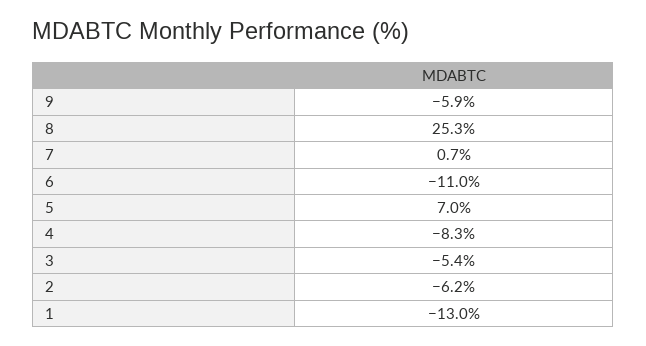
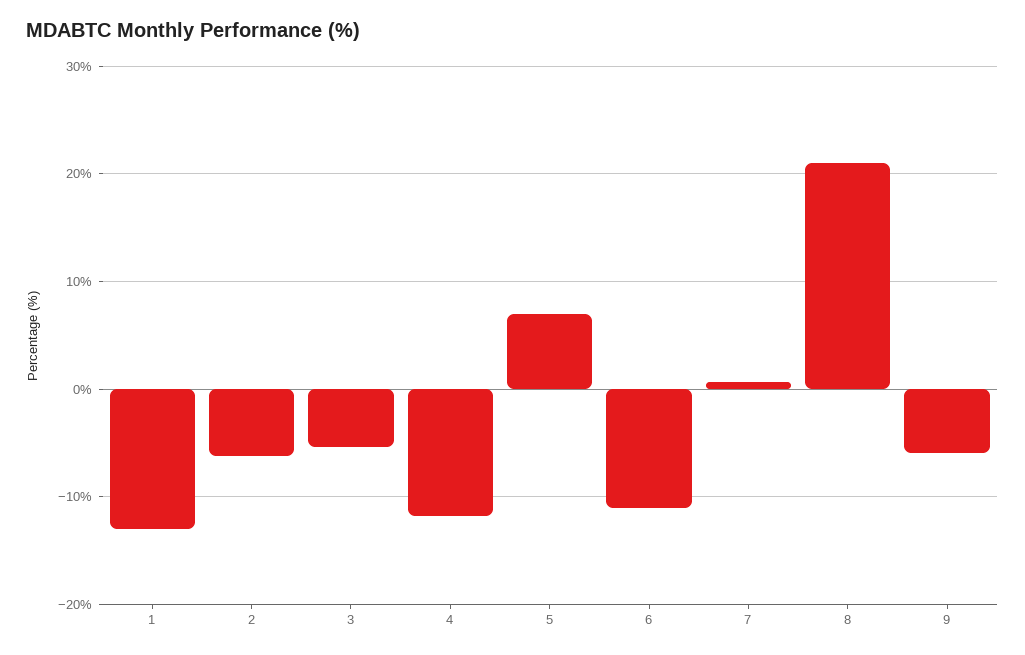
8: 25.3 -> 21
4: -8.3 -> -12

